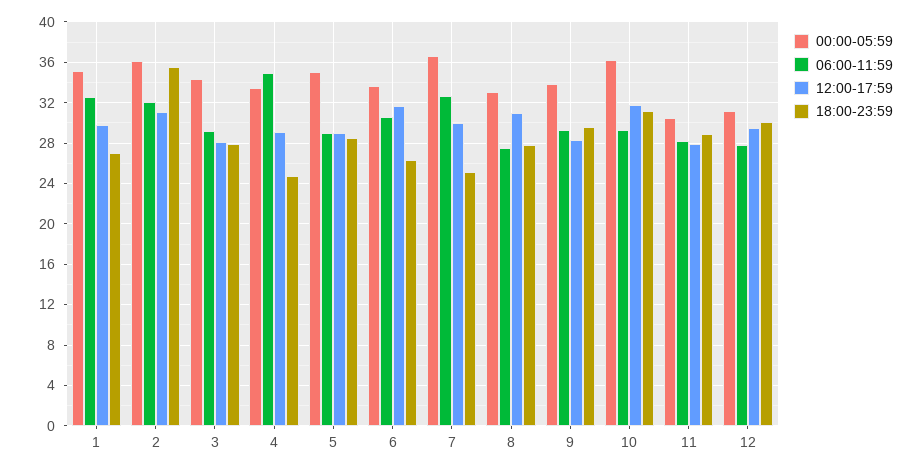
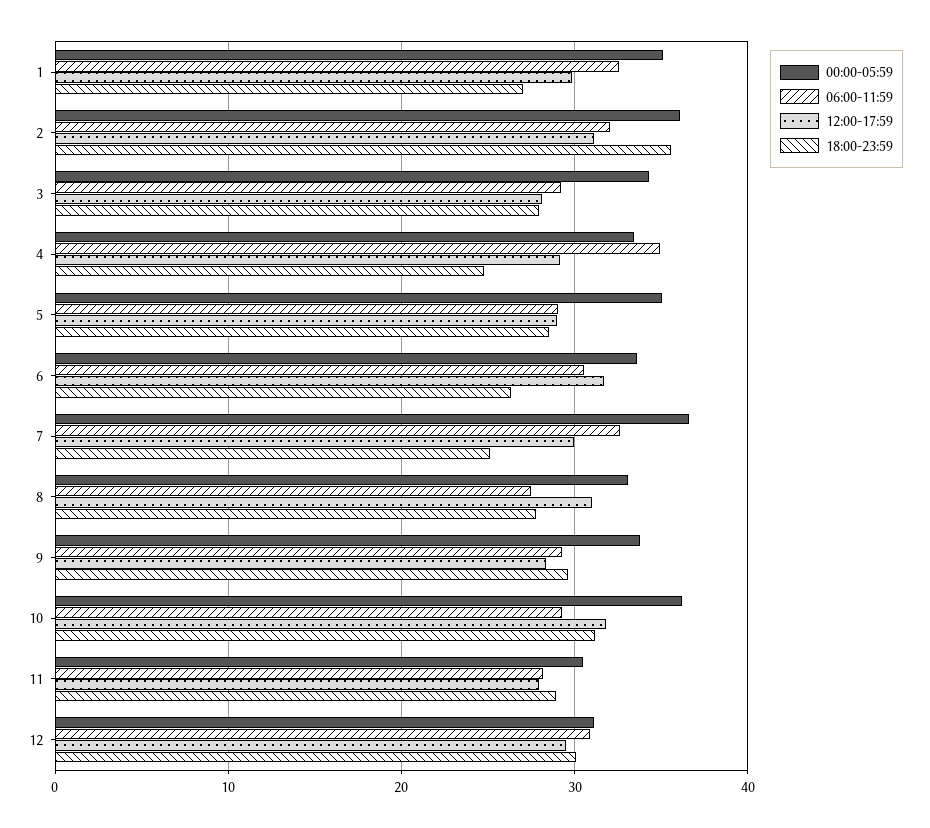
06:00-11:59, 12: 28 -> 31

